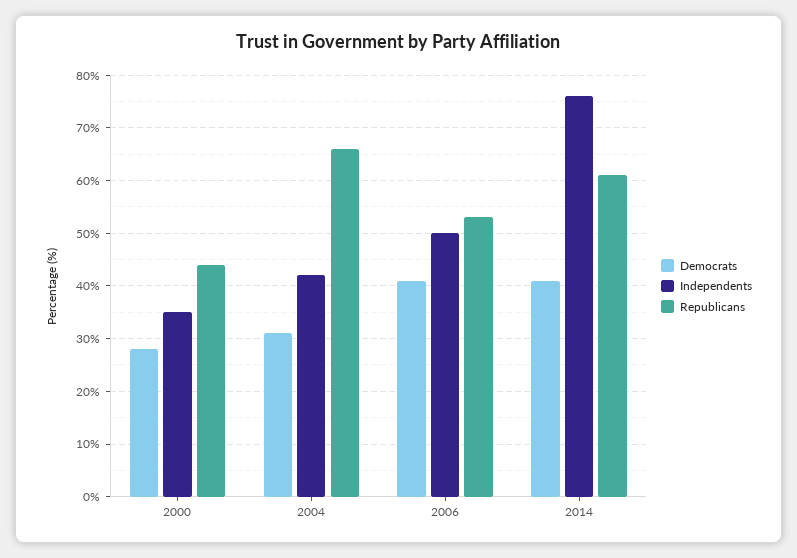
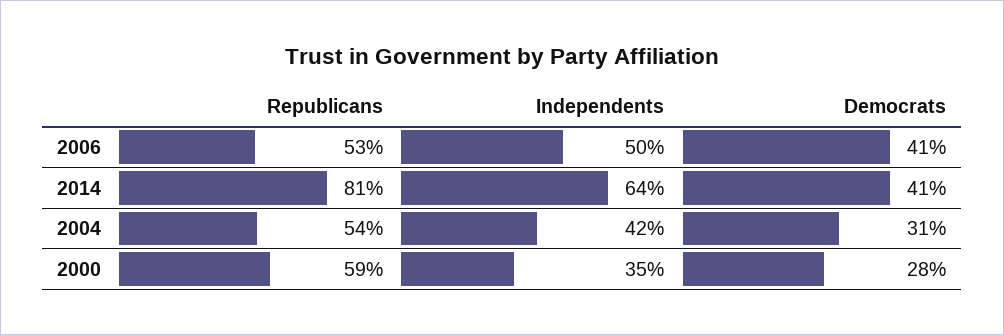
Republicans, 2000: 45 -> 59
Republicans, 2004: 65 -> 54
Independents, 2014: 75 -> 64
Republicans, 2014: 60 -> 81

